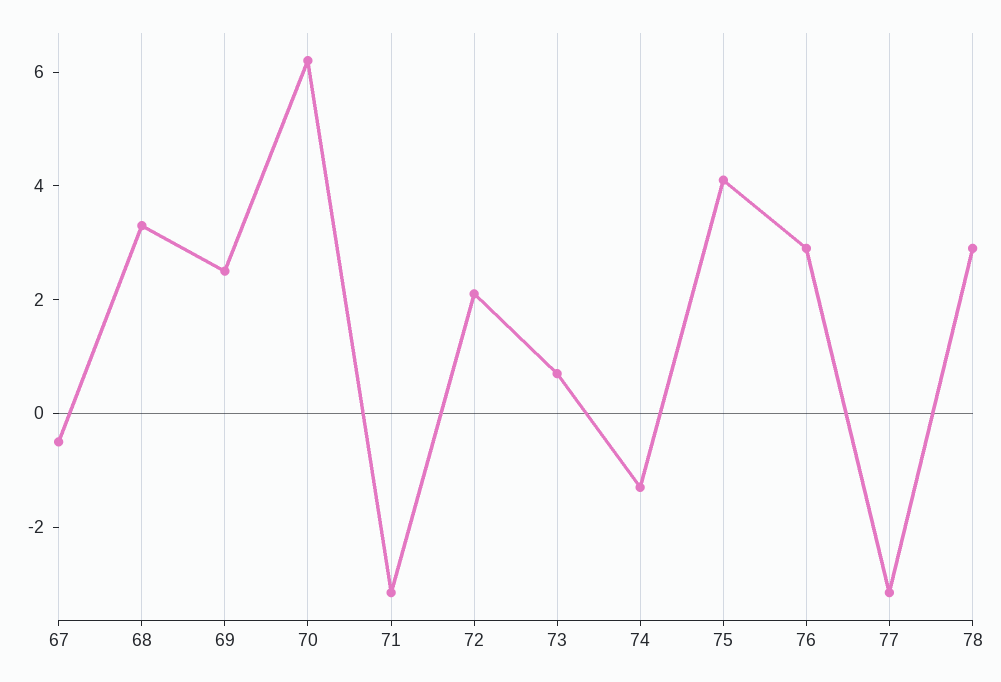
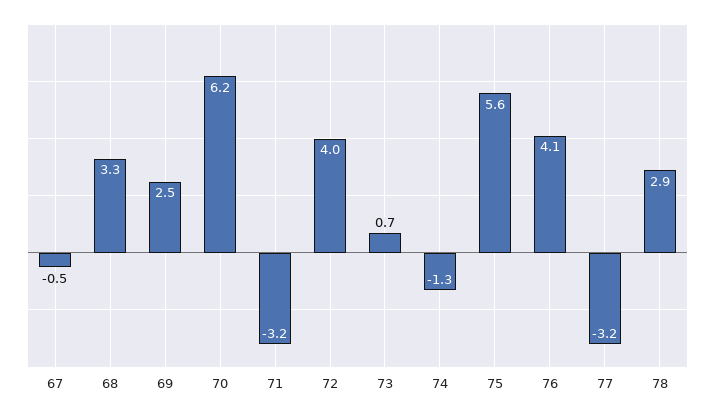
72: 2 -> 4
75: 4 -> 5.6
76: 3 -> 4.1

